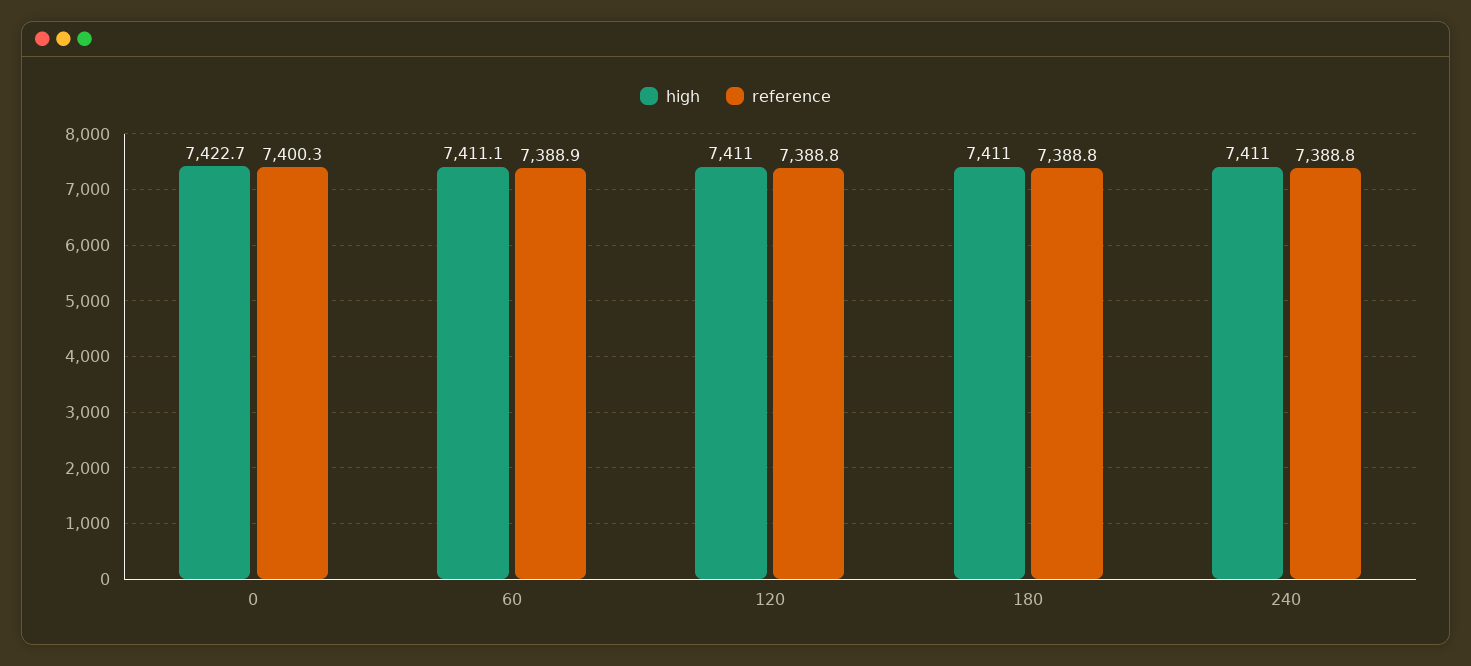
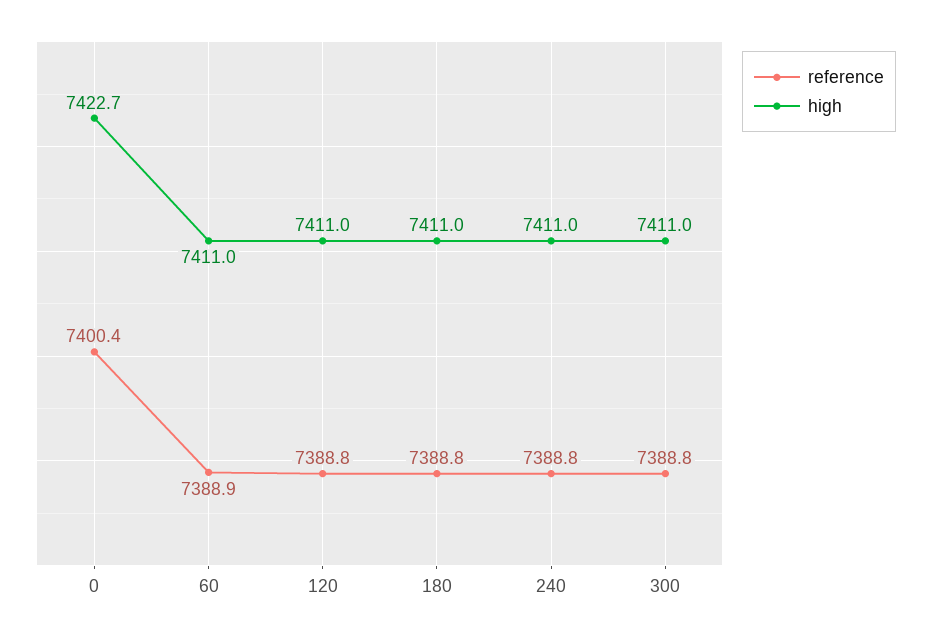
reference, 0: 7400.3 -> 7400.4
high, 60: 7411.1 -> 7411
reference, 300: none -> 7388.8
high, 300: none -> 7411

